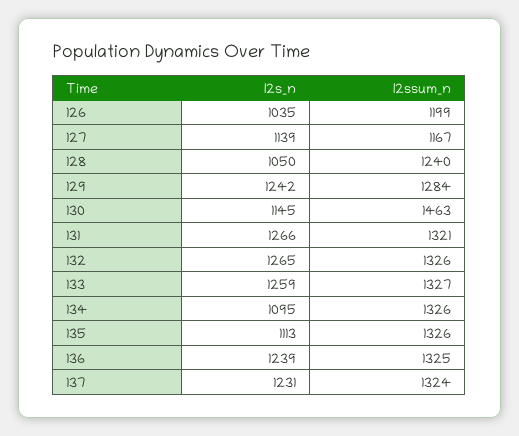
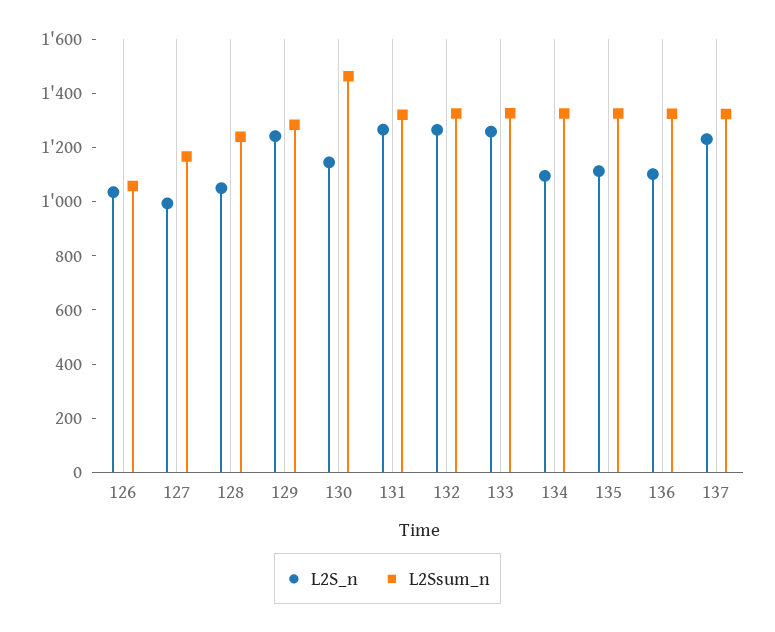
l2ssum_n, 126: 1199 -> 1050
l2s_n, 127: 1139 -> 1000
l2s_n, 136: 1239 -> 1100

